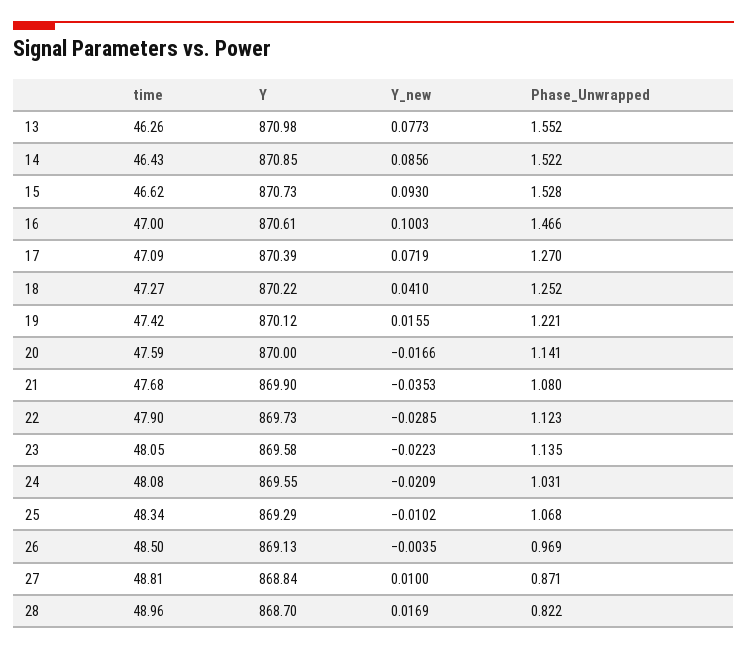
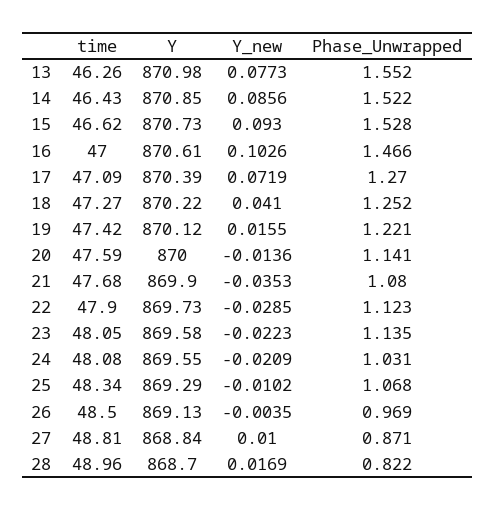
Y_new, 16: 0.1003 -> 0.1026
Y_new, 20: -0.0166 -> -0.0136

